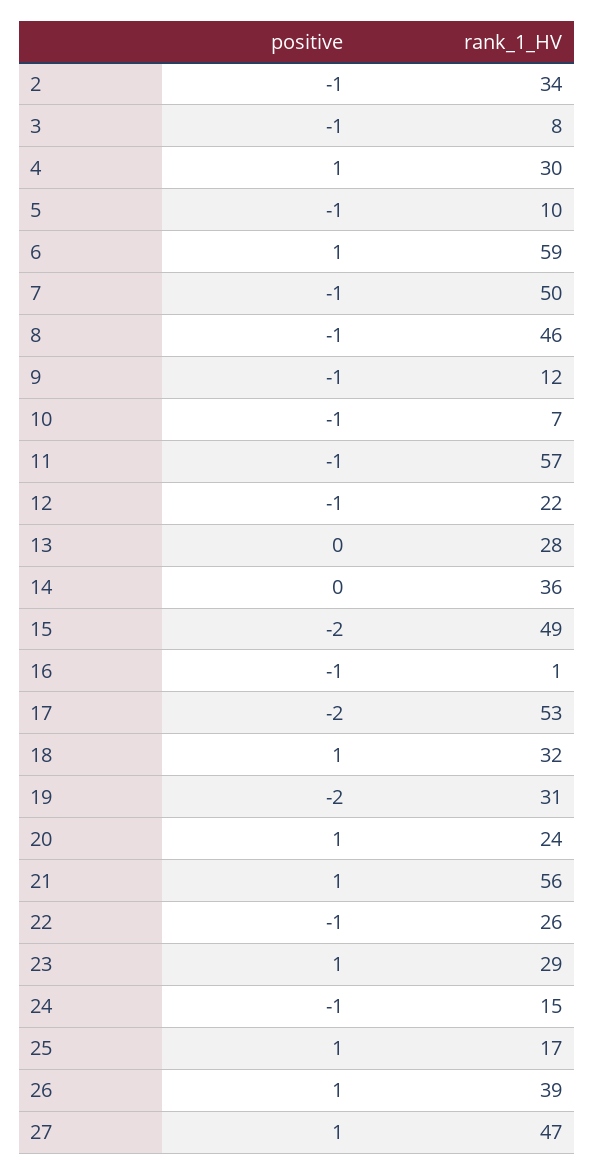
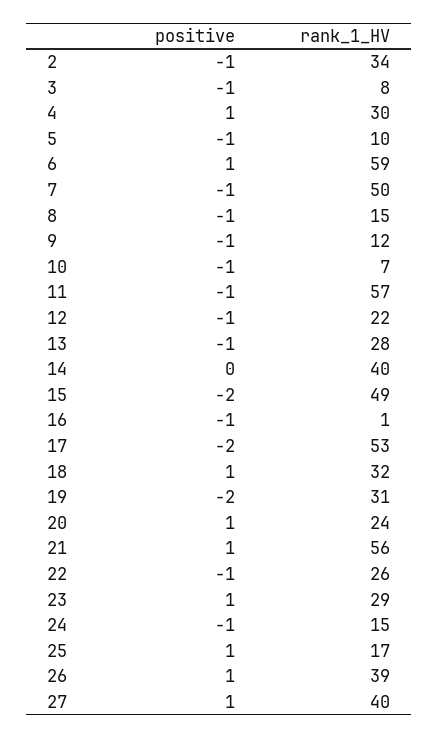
rank_1_HV, 8: 46 -> 15
positive, 13: 0 -> -1
rank_1_HV, 14: 36 -> 40
rank_1_HV, 27: 47 -> 40

